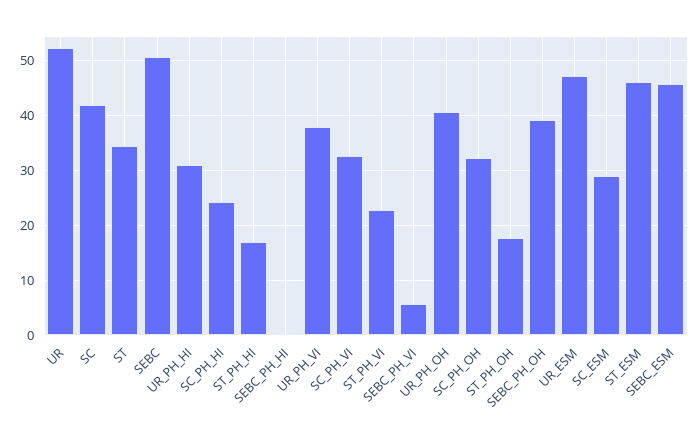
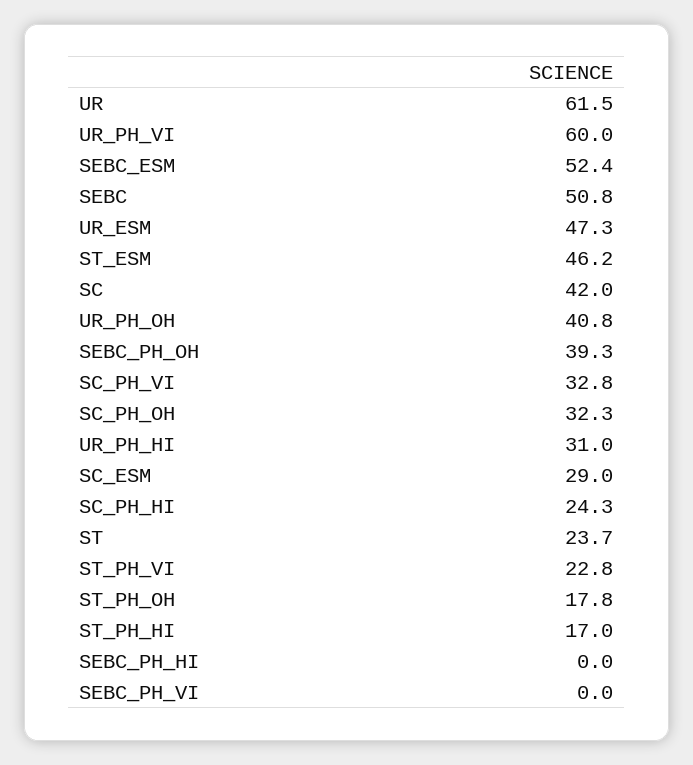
UR: 52 -> 61.5
ST: 34 -> 23.7
UR_PH_VI: 38 -> 60
SEBC_PH_VI: 6 -> 0
SEBC_ESM: 46 -> 52.4

